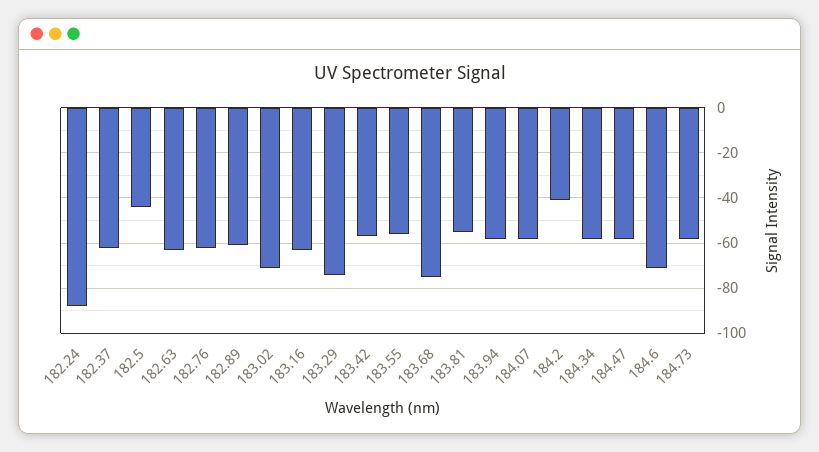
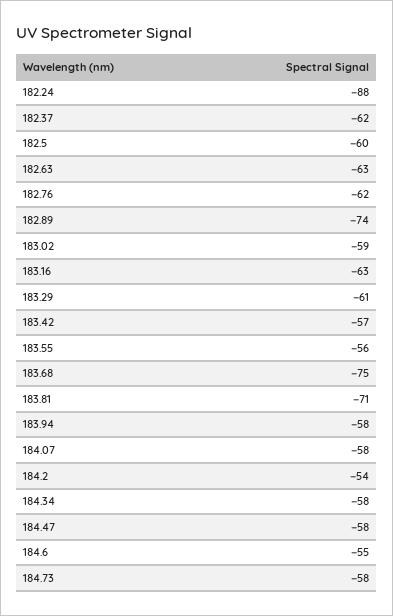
182.5: -45 -> -60
182.89: -60 -> -74
183.02: -70 -> -59
183.29: -75 -> -61
183.81: -55 -> -71
184.2: -40 -> -54
184.6: -70 -> -55

